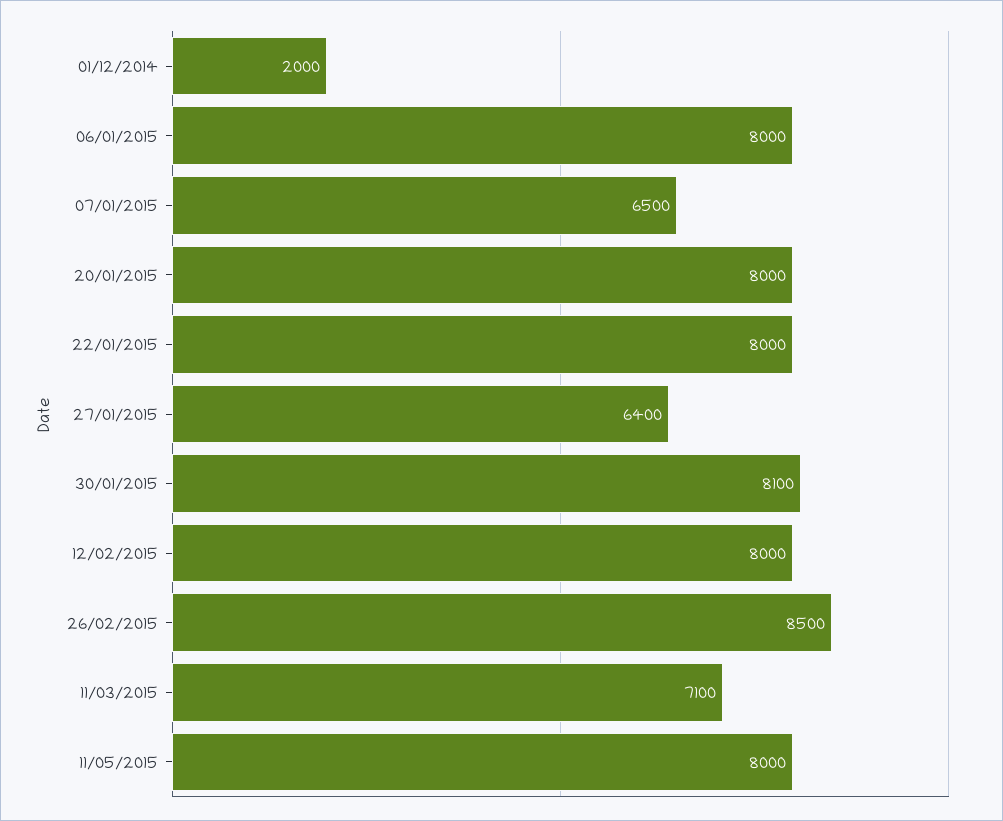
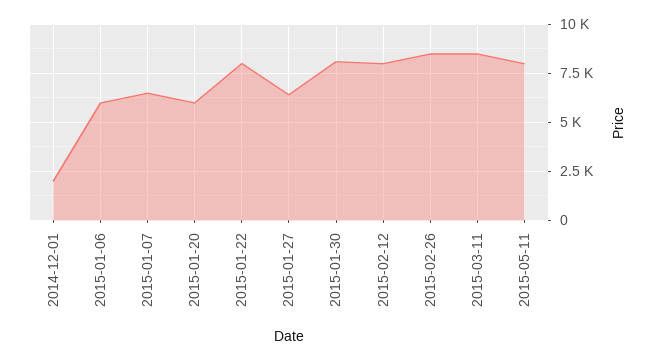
06/01/2015: 8000 -> 6000
20/01/2015: 8000 -> 6000
11/03/2015: 7100 -> 8500

